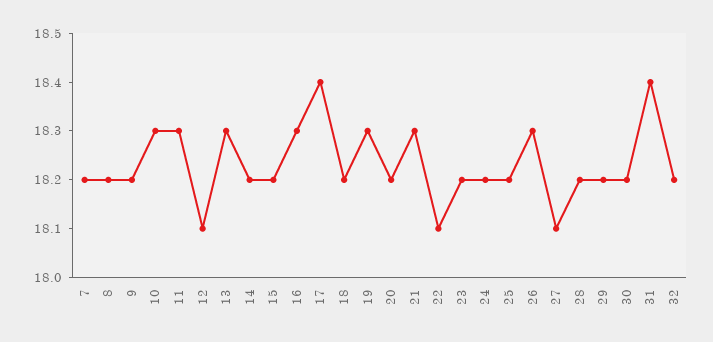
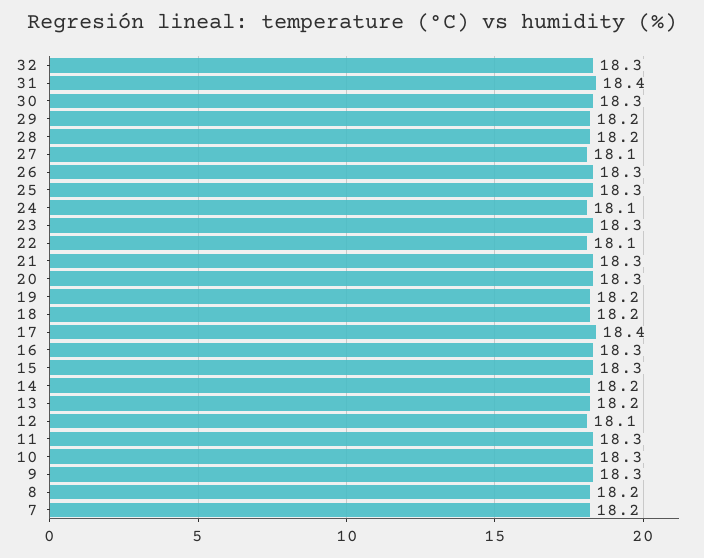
9: 18.2 -> 18.3
13: 18.3 -> 18.2
15: 18.2 -> 18.3
19: 18.3 -> 18.2
20: 18.2 -> 18.3
23: 18.2 -> 18.3
24: 18.2 -> 18.1
25: 18.2 -> 18.3
30: 18.2 -> 18.3
32: 18.2 -> 18.3

